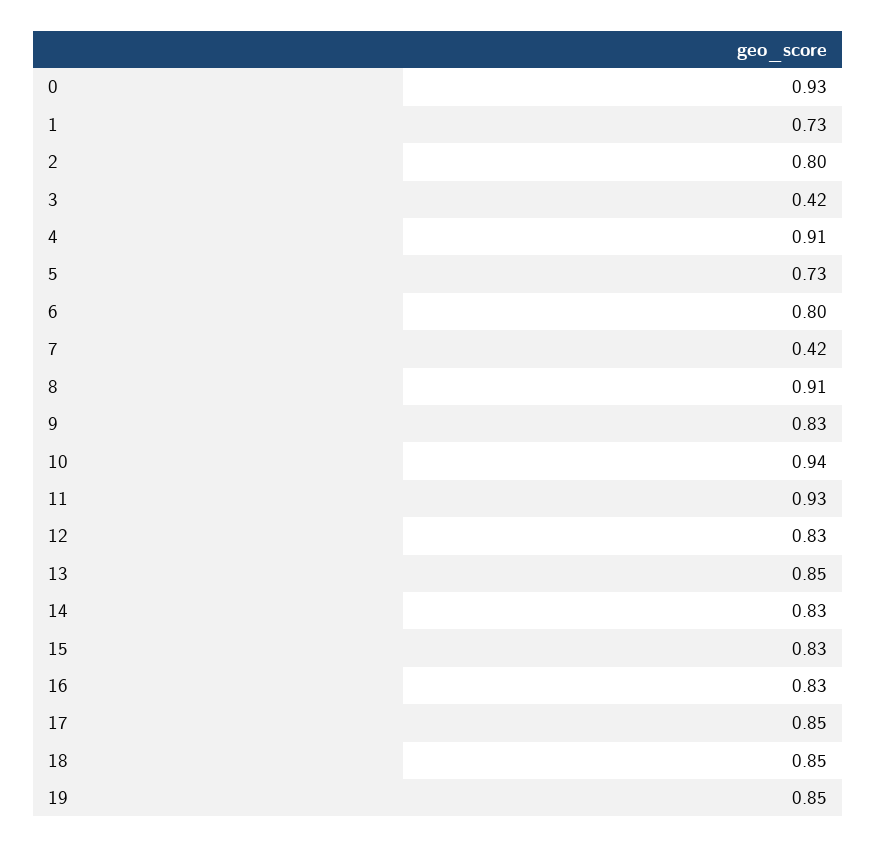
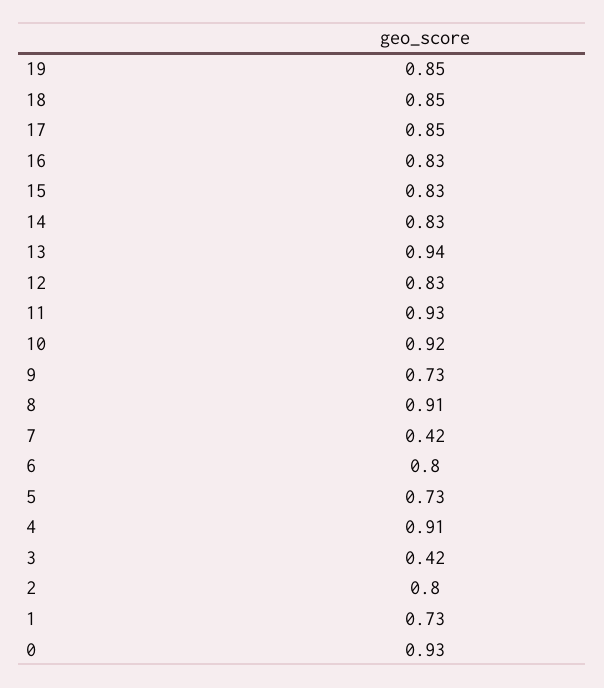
9: 0.83 -> 0.73
10: 0.94 -> 0.92
13: 0.85 -> 0.94

